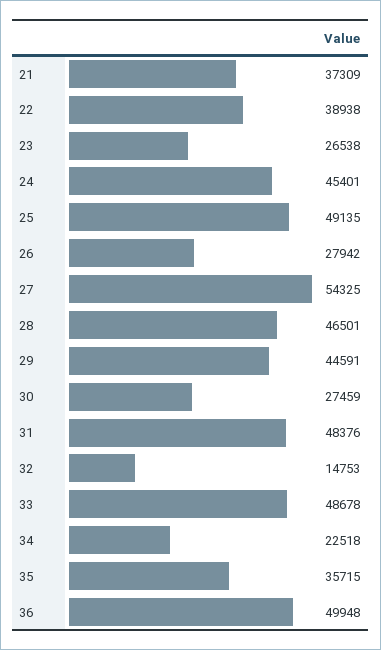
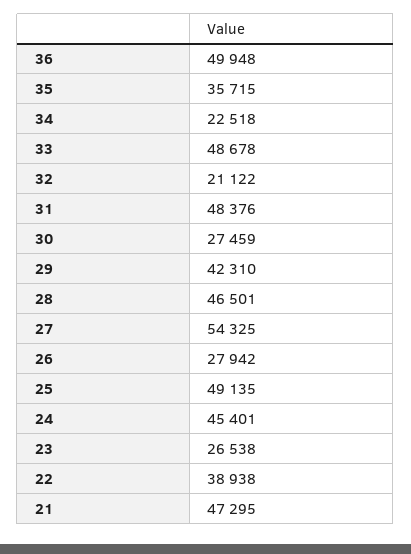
21: 37309 -> 47295
29: 44591 -> 42310
32: 14753 -> 21122

